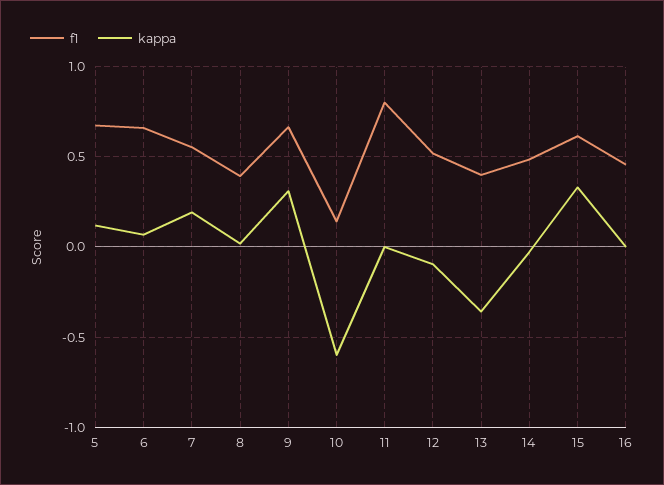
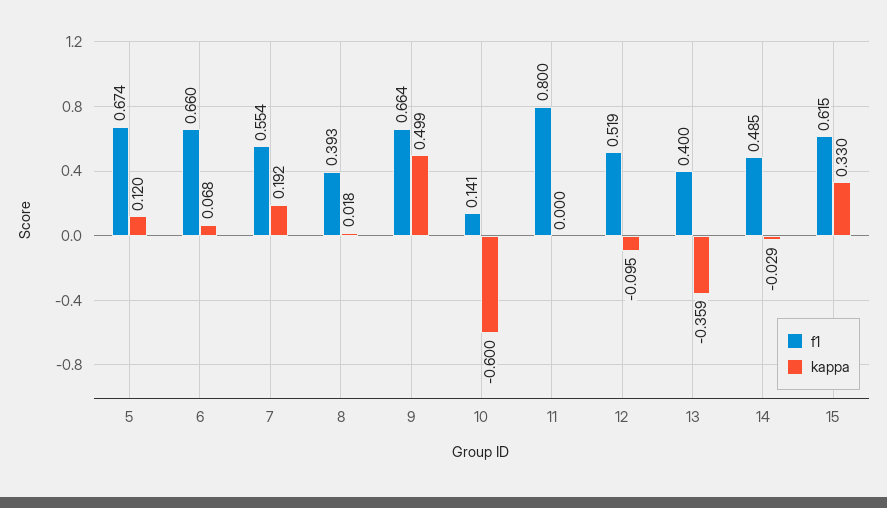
kappa, 9: 0.3 -> 0.499
f1, 16: 0.45 -> none
kappa, 16: 0 -> none

